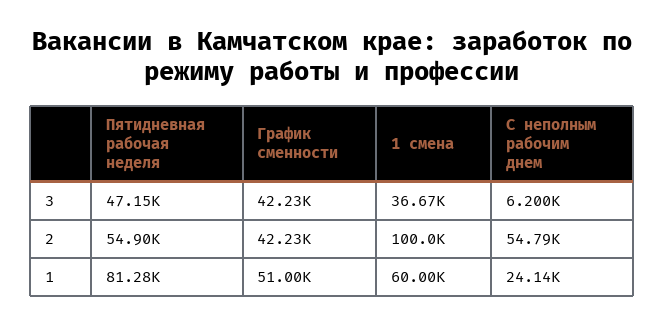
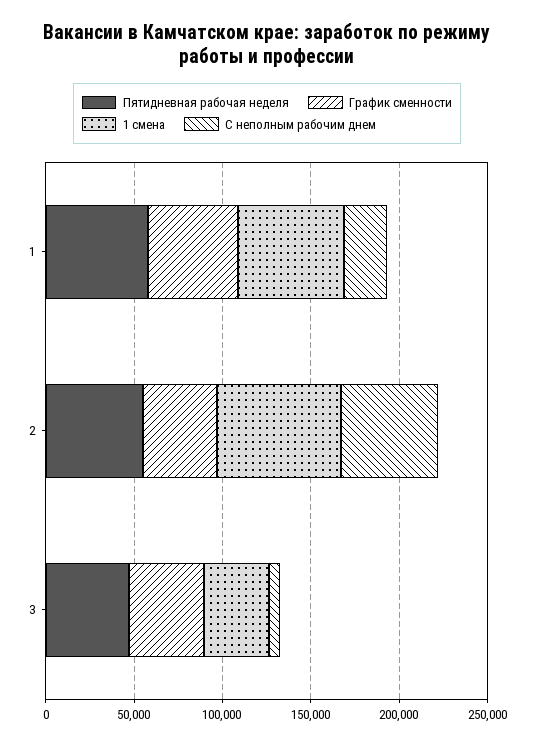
1 смена, 2: 100000 -> 70000
Пятидневная рабочая неделя, 1: 81280 -> 60000

